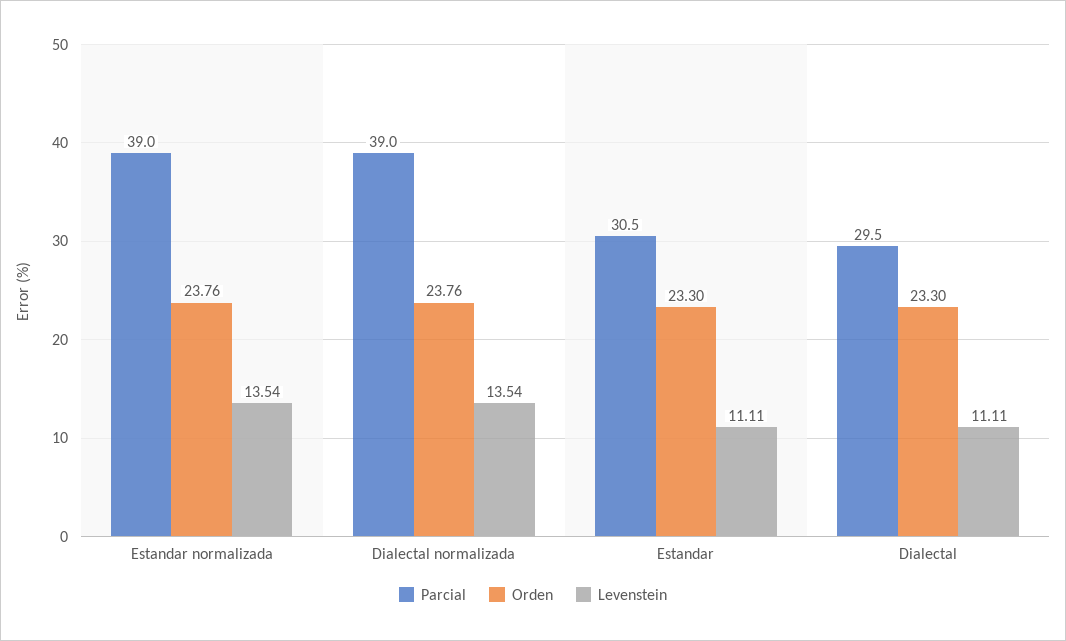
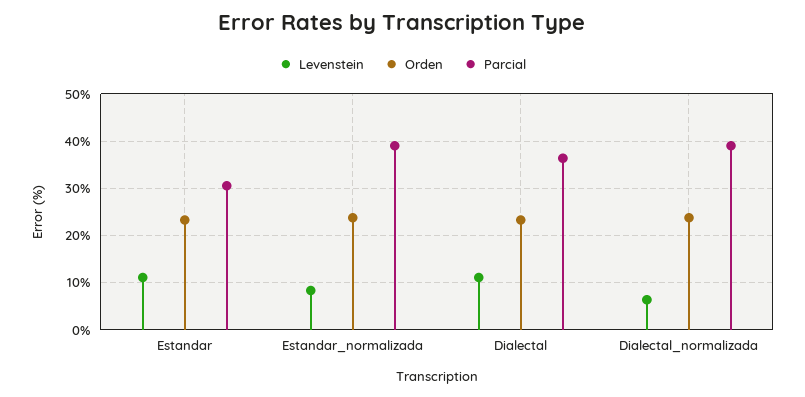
Levenstein, Estandar normalizada: 13.54 -> 8
Levenstein, Dialectal normalizada: 13.54 -> 6
Parcial, Dialectal: 29.5 -> 36

